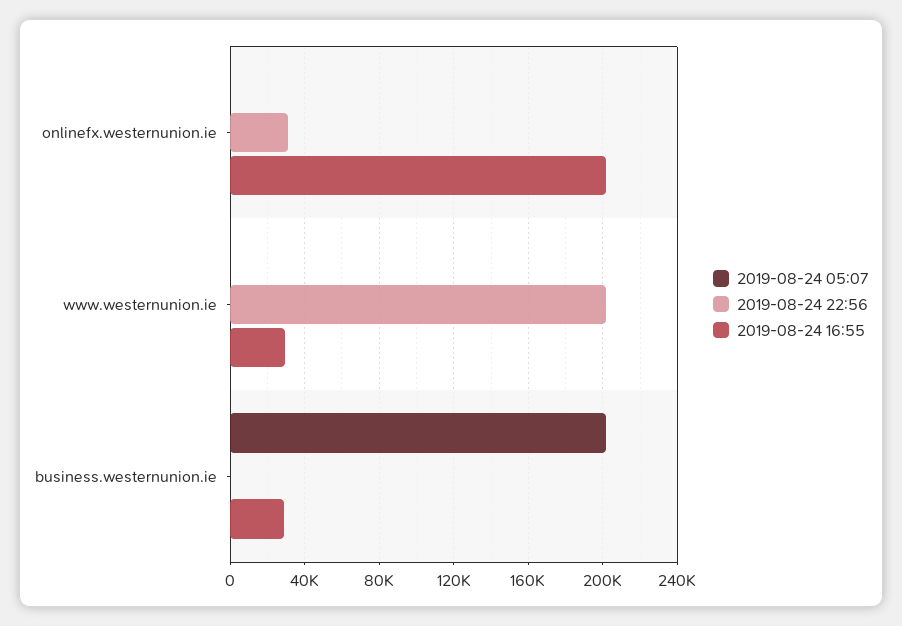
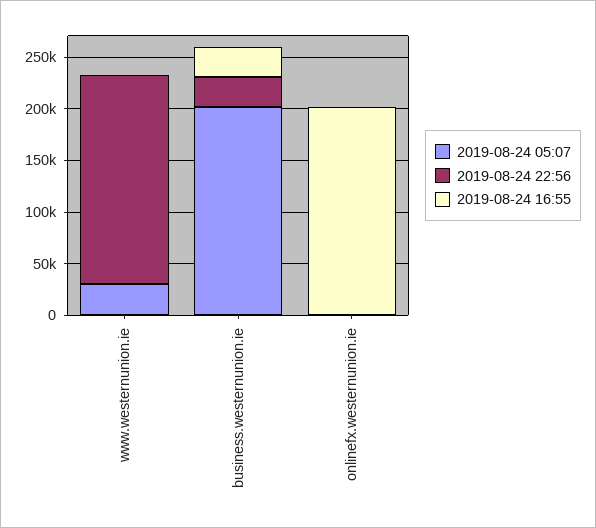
2019-08-24 22:56, onlinefx.westernunion.ie: 30000 -> 0
2019-08-24 05:07, www.westernunion.ie: 0 -> 30000
2019-08-24 16:55, www.westernunion.ie: 30000 -> 0
2019-08-24 22:56, business.westernunion.ie: 0 -> 30000

